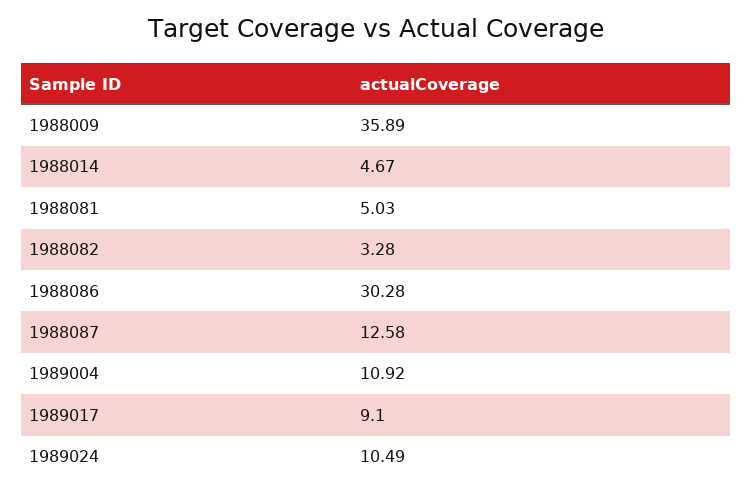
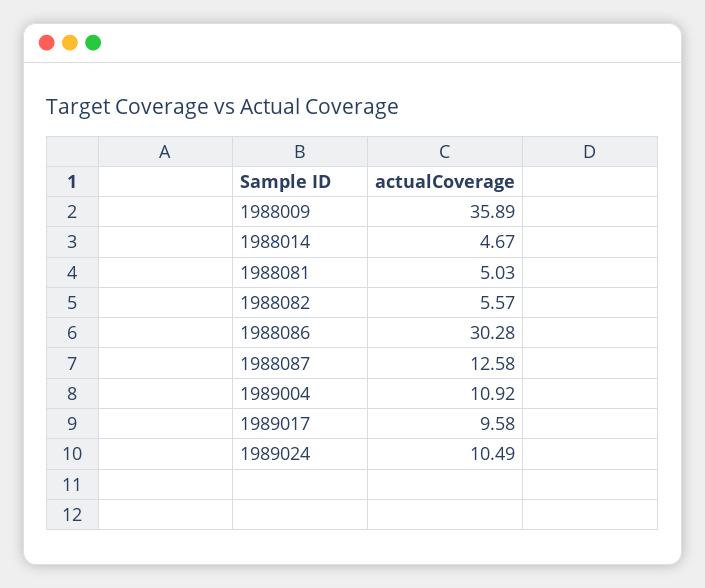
1988082: 3.28 -> 5.57
1989017: 9.1 -> 9.58

